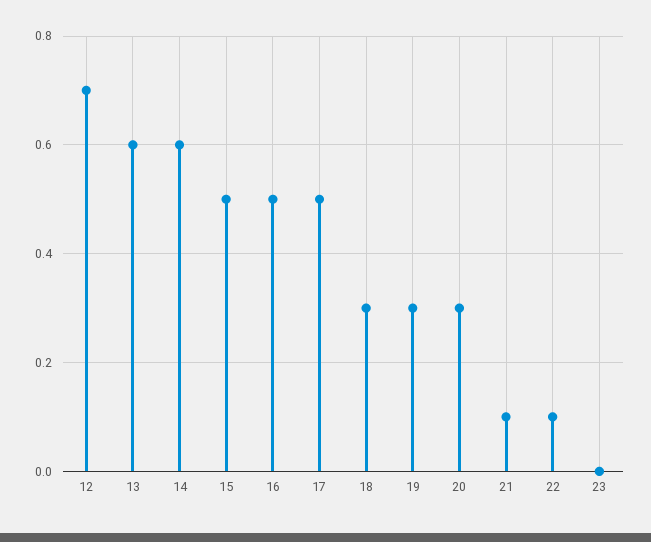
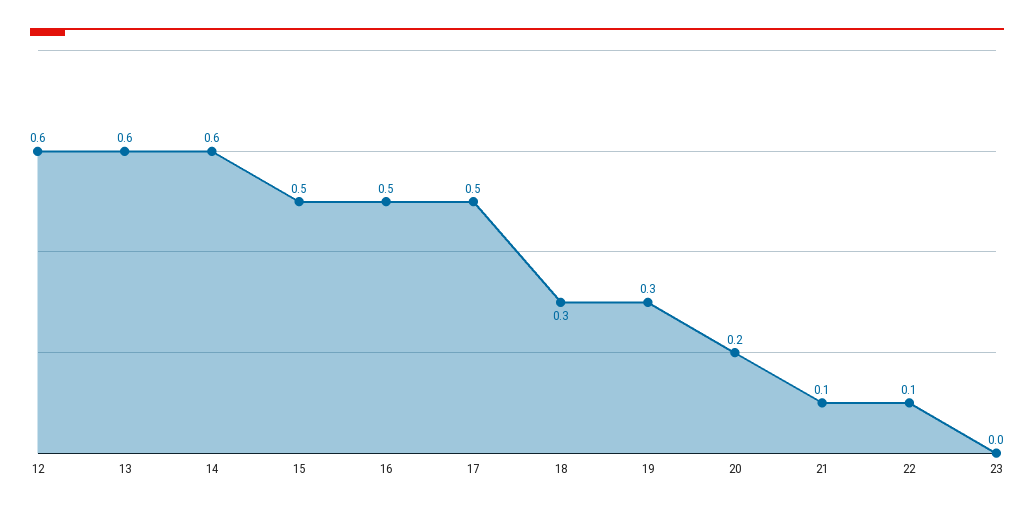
12: 0.7 -> 0.6
20: 0.3 -> 0.2

